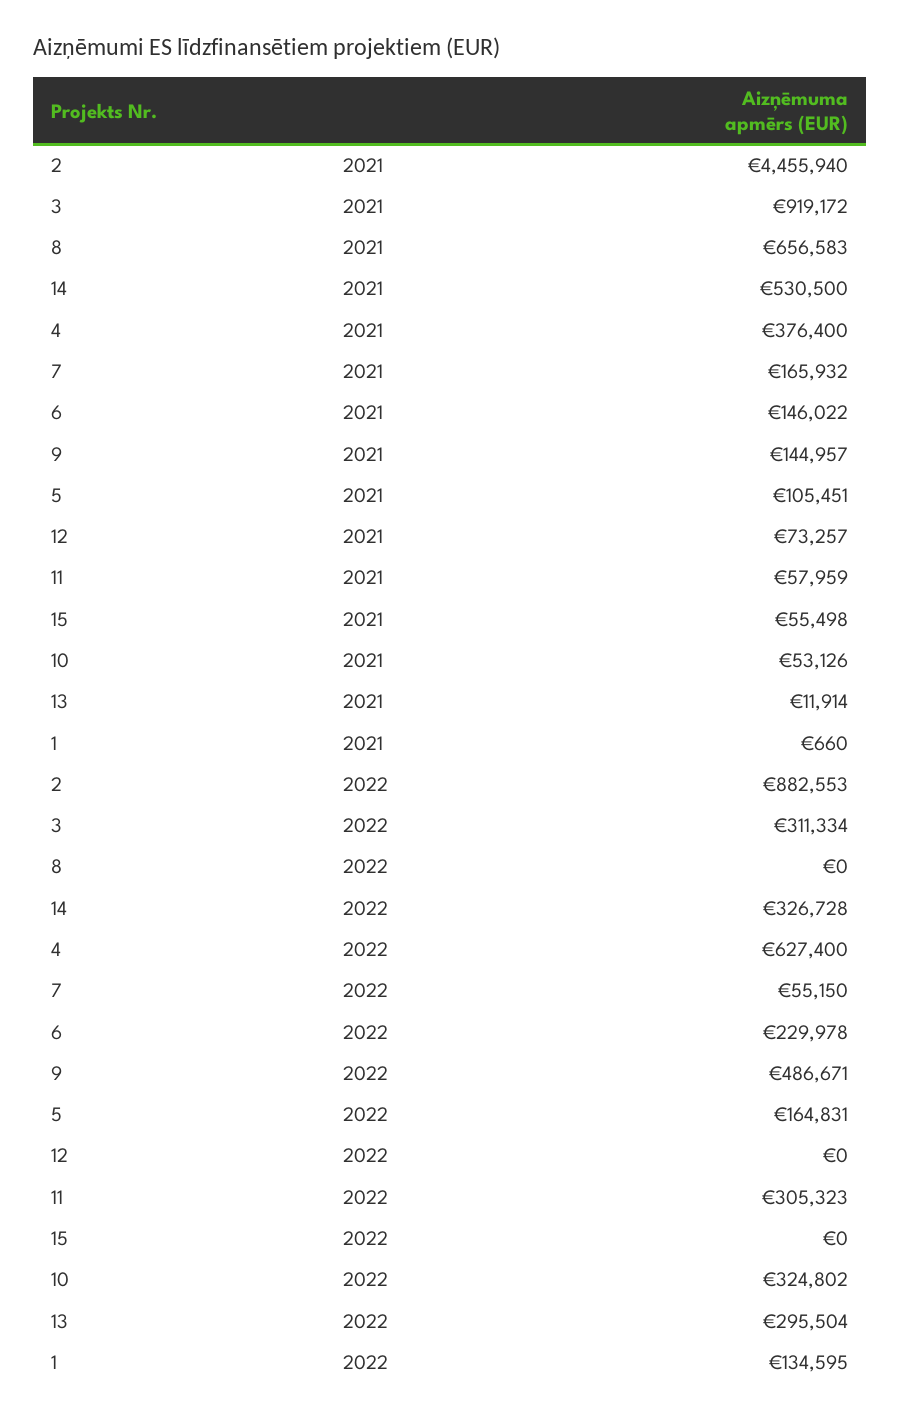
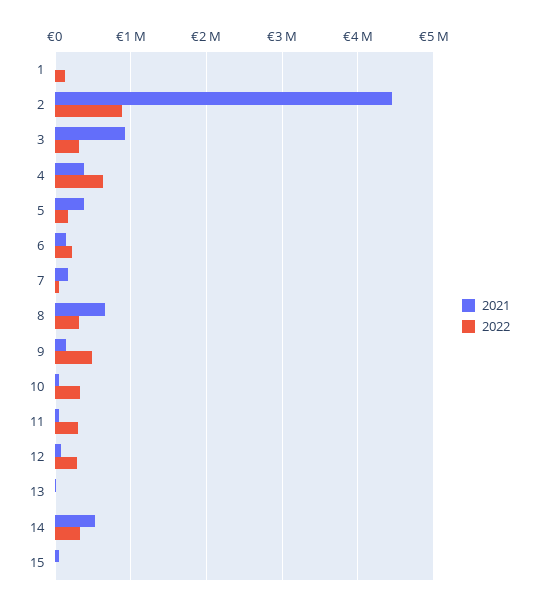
2021, 5: 105451 -> 400000
2022, 8: 0 -> 300000
2022, 12: 0 -> 300000
2022, 13: 295504 -> 0

